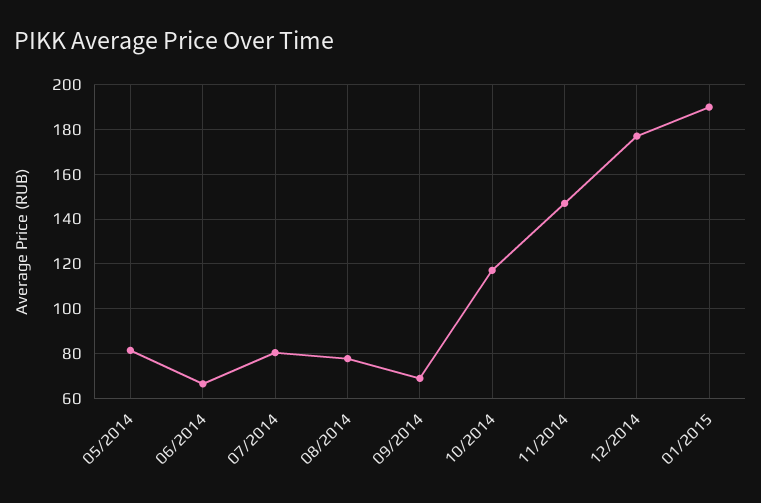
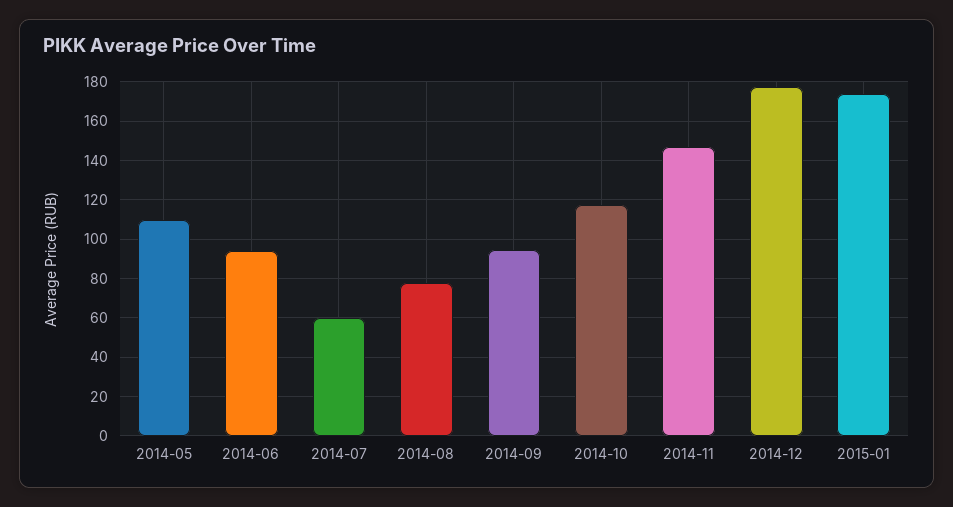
05/2014: 80 -> 110
06/2014: 65 -> 95
07/2014: 80 -> 60
09/2014: 70 -> 95
01/2015: 190 -> 175

